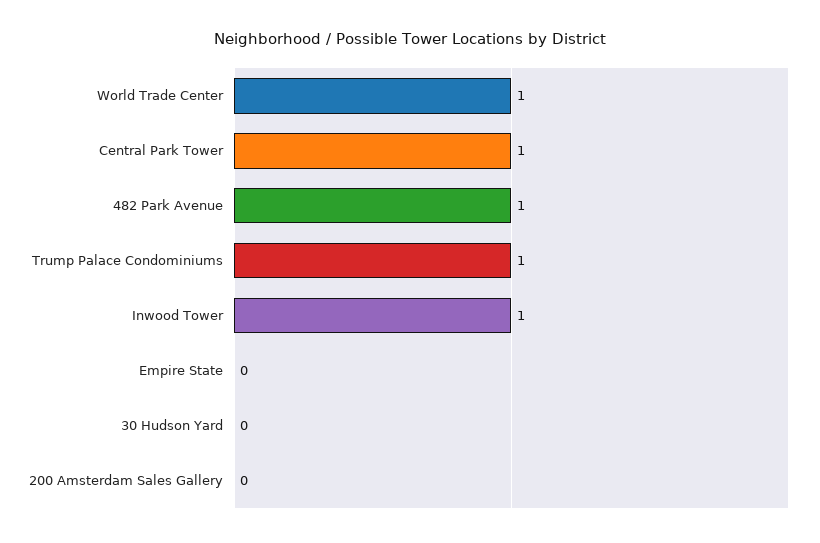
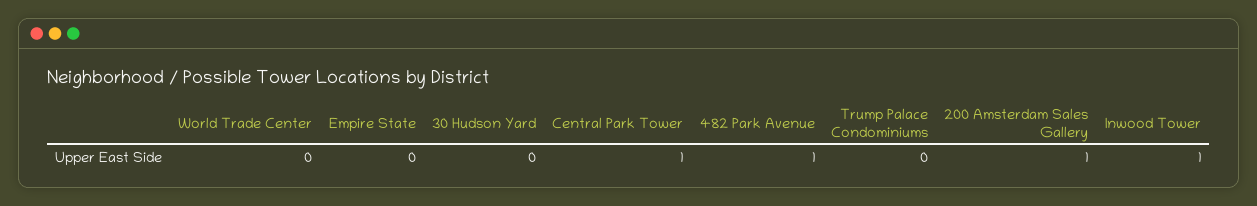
World Trade Center: 1 -> 0
Trump Palace Condominiums: 1 -> 0
200 Amsterdam Sales Gallery: 0 -> 1

